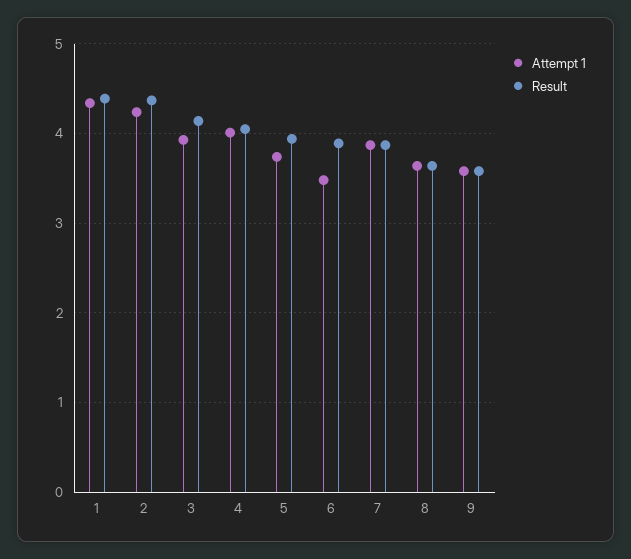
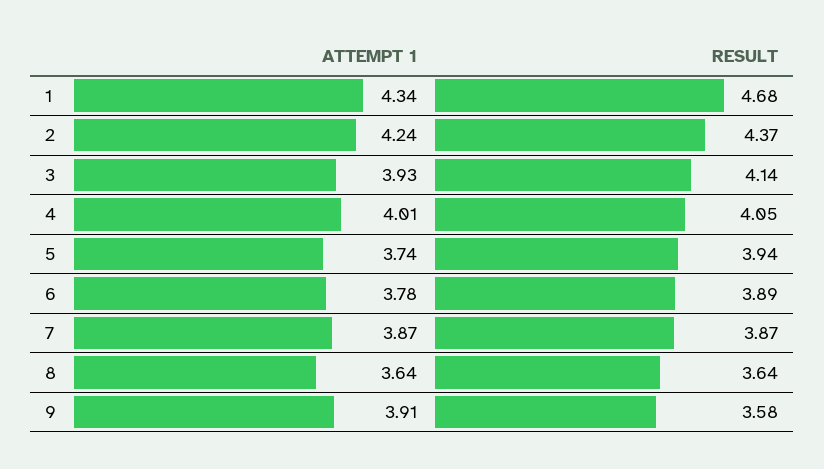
Result, 1: 4.4 -> 4.68
Attempt 1, 6: 3.5 -> 3.78
Attempt 1, 9: 3.6 -> 3.91

